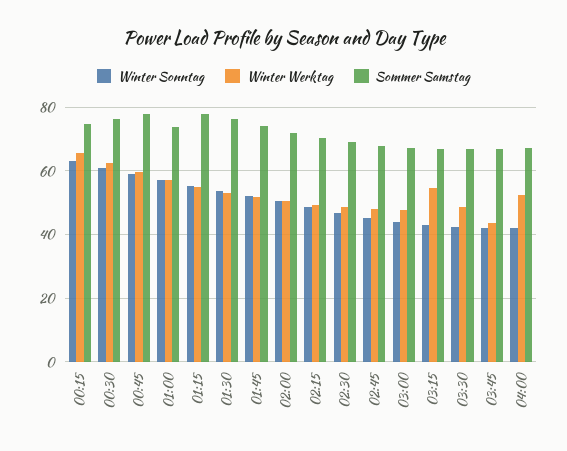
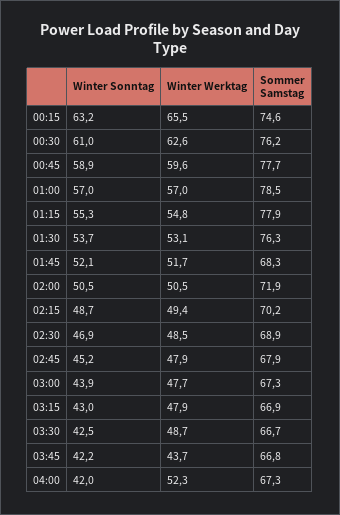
Sommer Samstag, 01:00: 74 -> 78.5
Sommer Samstag, 01:45: 74 -> 68.3
Winter Werktag, 03:15: 54 -> 47.9

